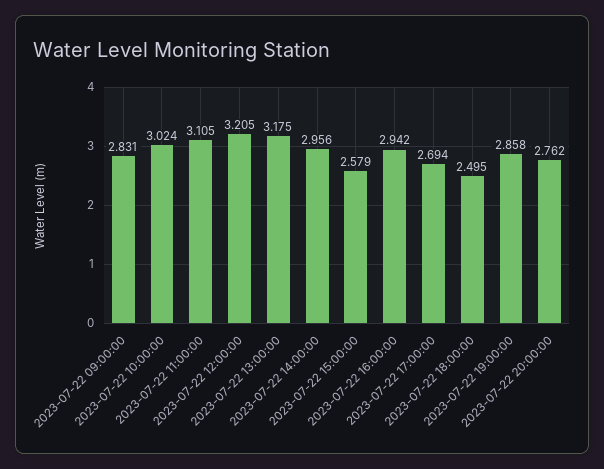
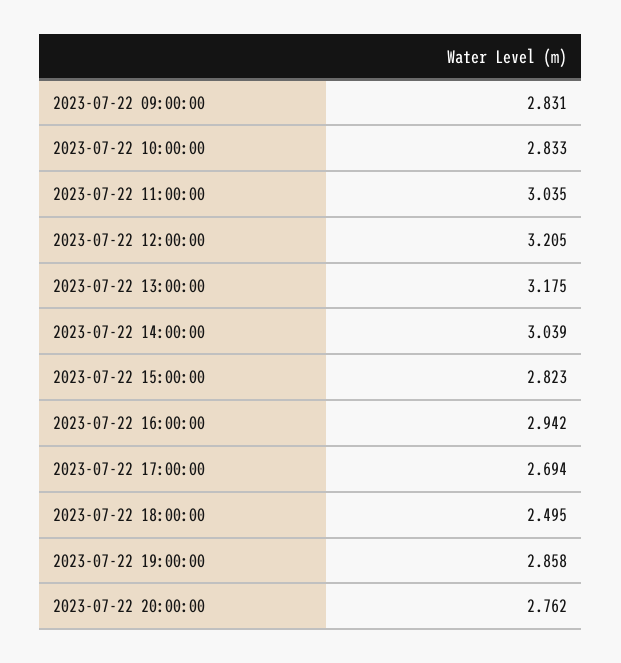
2023-07-22 10:00:00: 3.024 -> 2.833
2023-07-22 11:00:00: 3.105 -> 3.035
2023-07-22 14:00:00: 2.956 -> 3.039
2023-07-22 15:00:00: 2.579 -> 2.823

